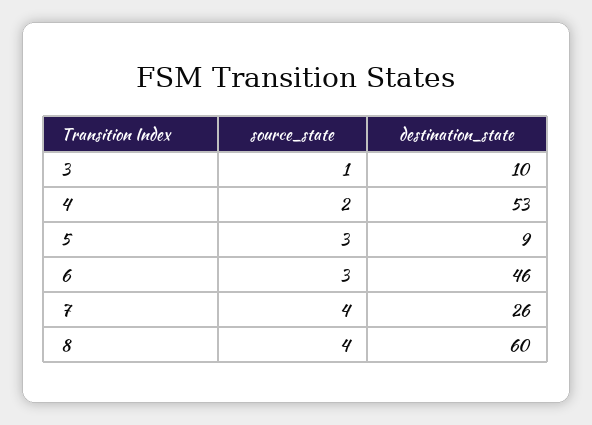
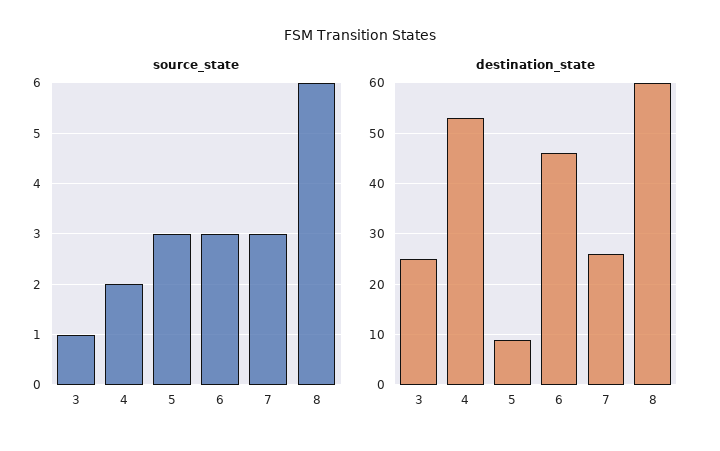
destination_state, 3: 10 -> 25
source_state, 7: 4 -> 3
source_state, 8: 4 -> 6

